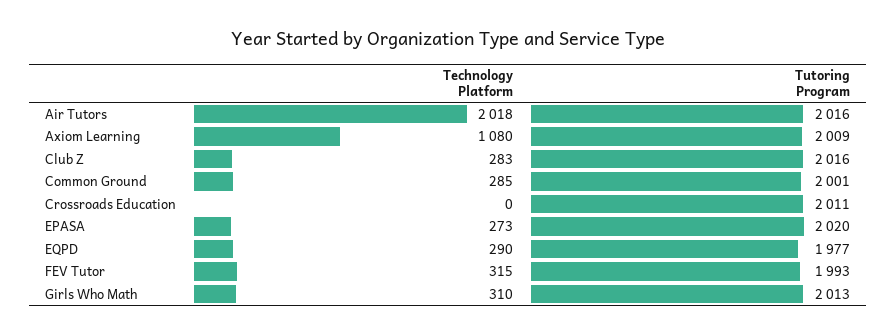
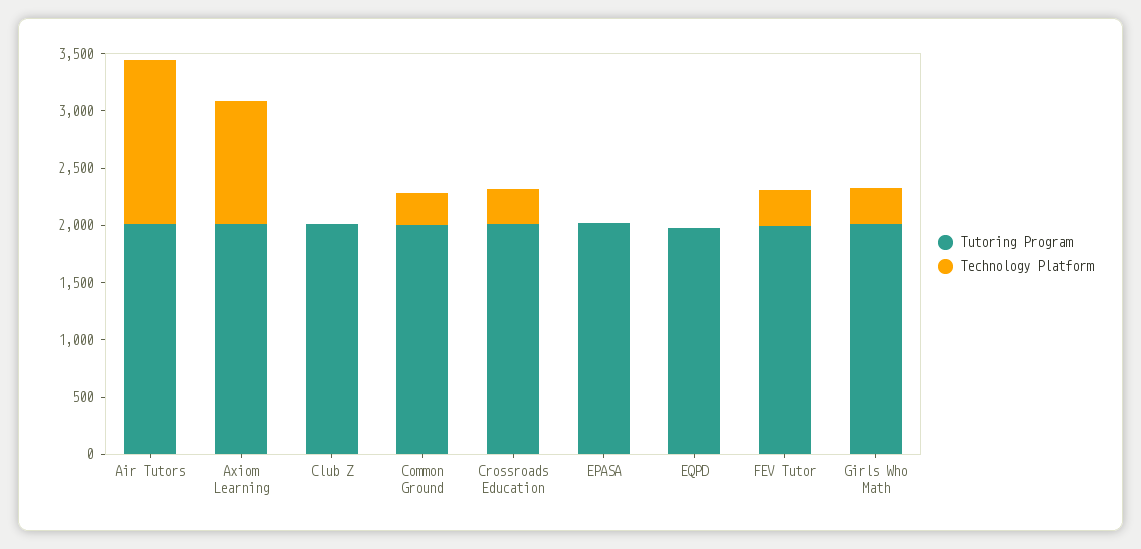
Technology Platform, Air Tutors: 2018 -> 1400
Technology Platform, Club Z: 283 -> 0
Technology Platform, Crossroads Education: 0 -> 300
Technology Platform, EPASA: 273 -> 0
Technology Platform, EQPD: 290 -> 0

